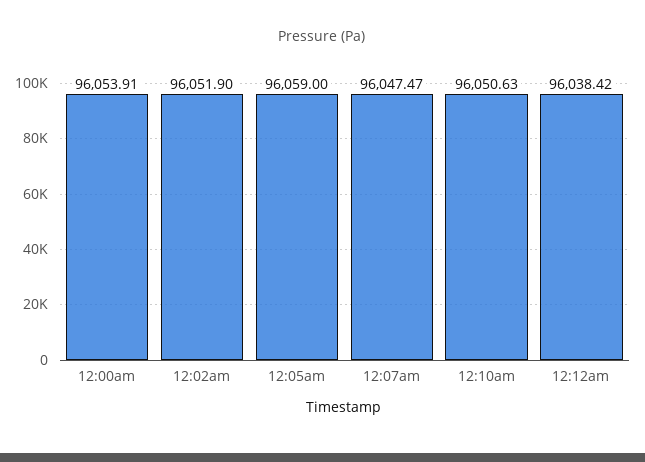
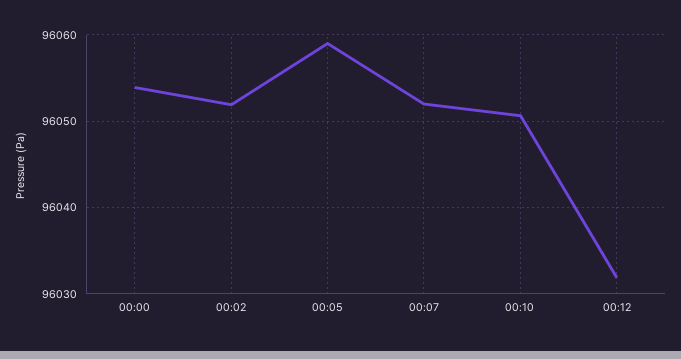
12:07am: 96047.47 -> 96052
12:12am: 96038.42 -> 96032

